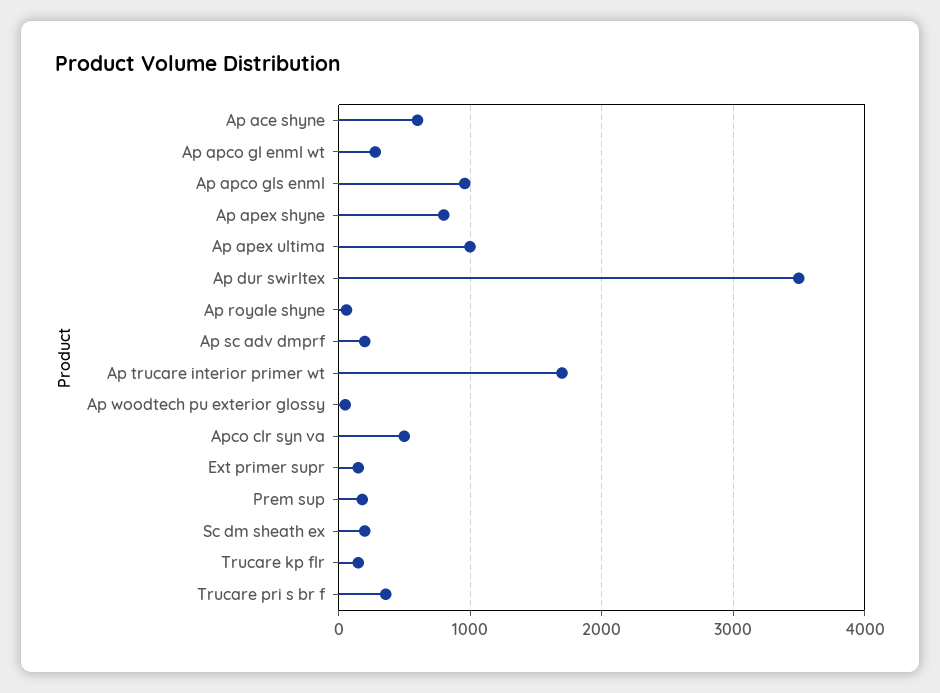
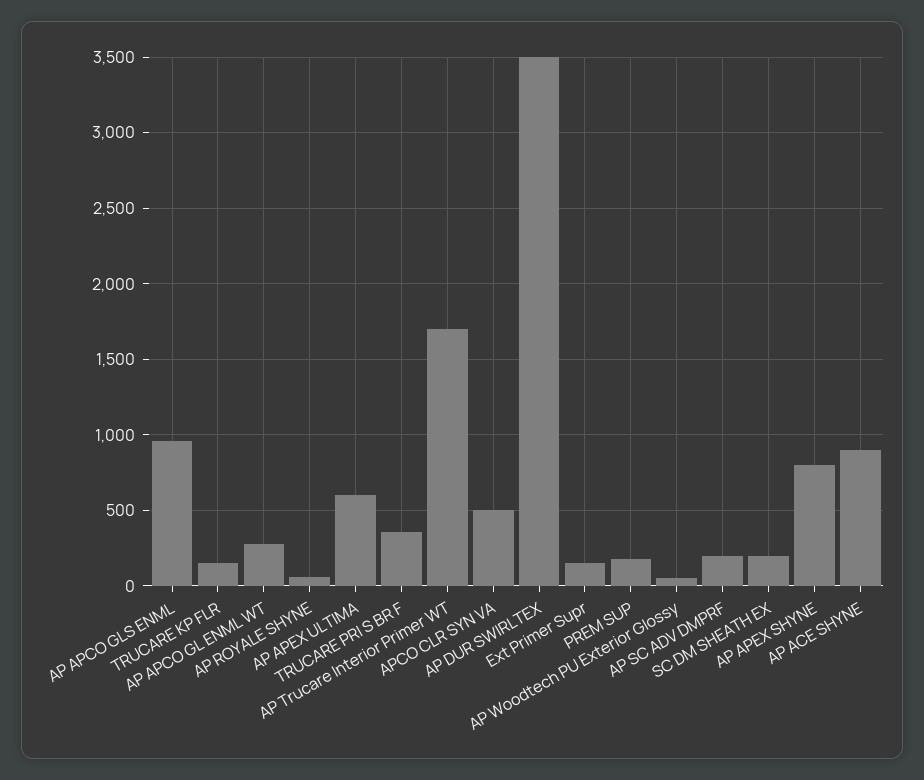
Ap ace shyne: 600 -> 900
Ap apex ultima: 1000 -> 600

